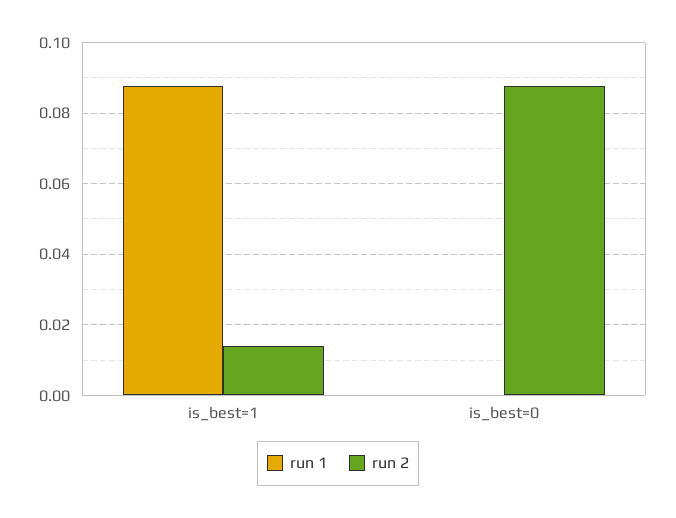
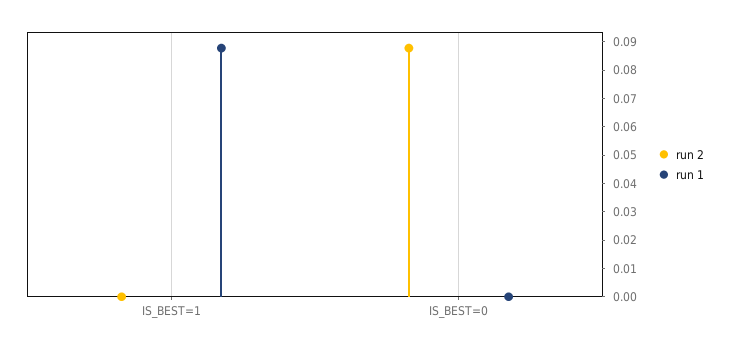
run 2, is_best=1: 0.014 -> 0

